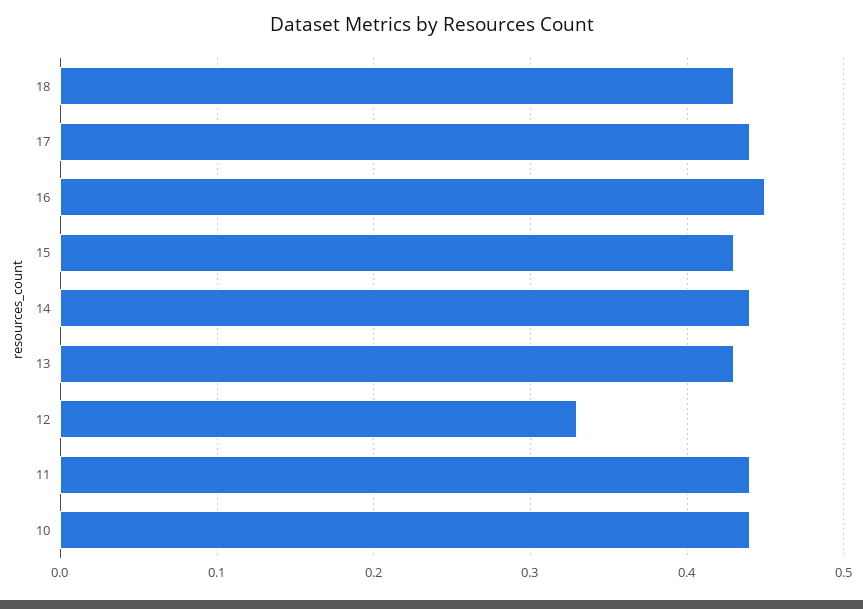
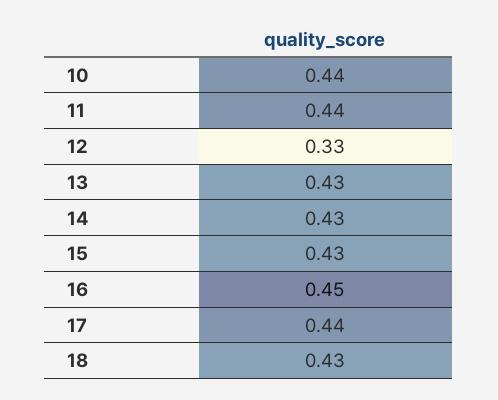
14: 0.44 -> 0.43

